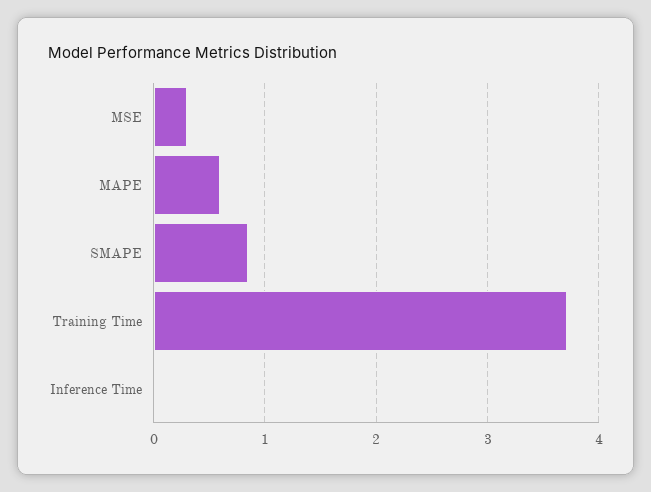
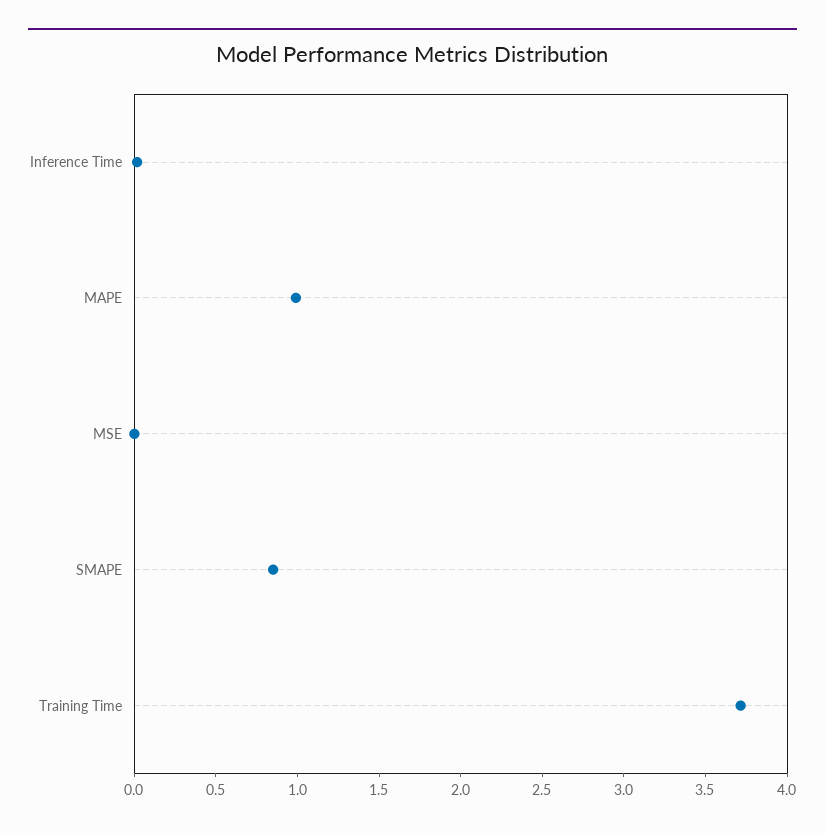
MSE: 0.3 -> 0
MAPE: 0.6 -> 1

